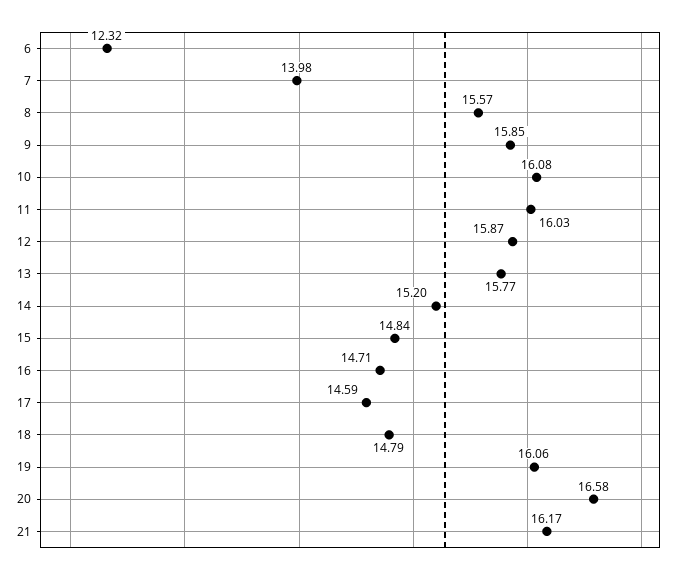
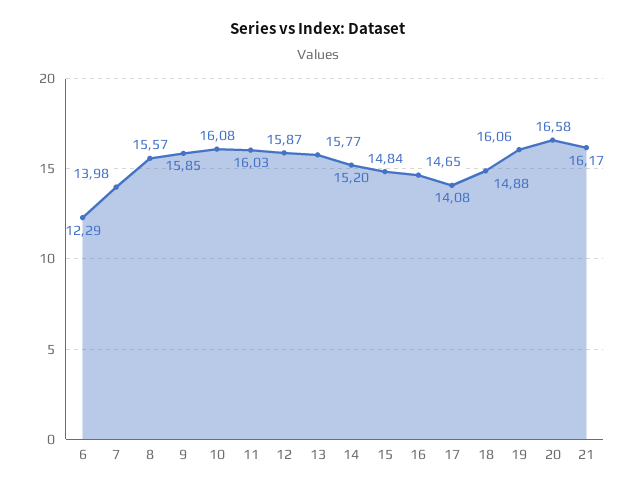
6: 12.32 -> 12.29
16: 14.71 -> 14.65
17: 14.59 -> 14.08
18: 14.79 -> 14.88

